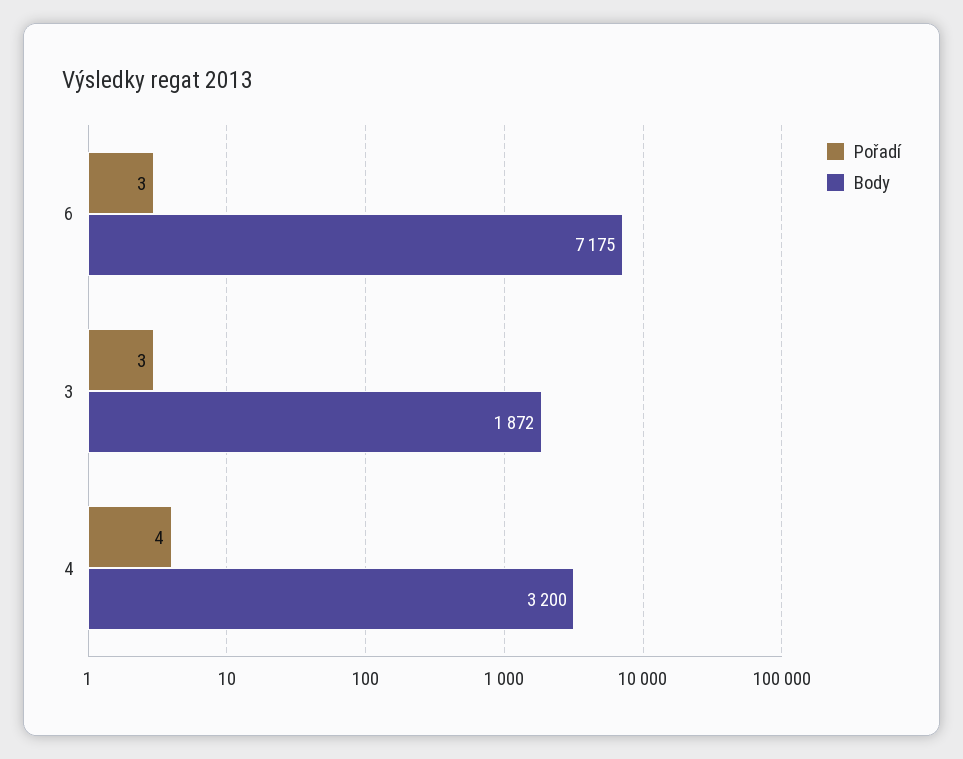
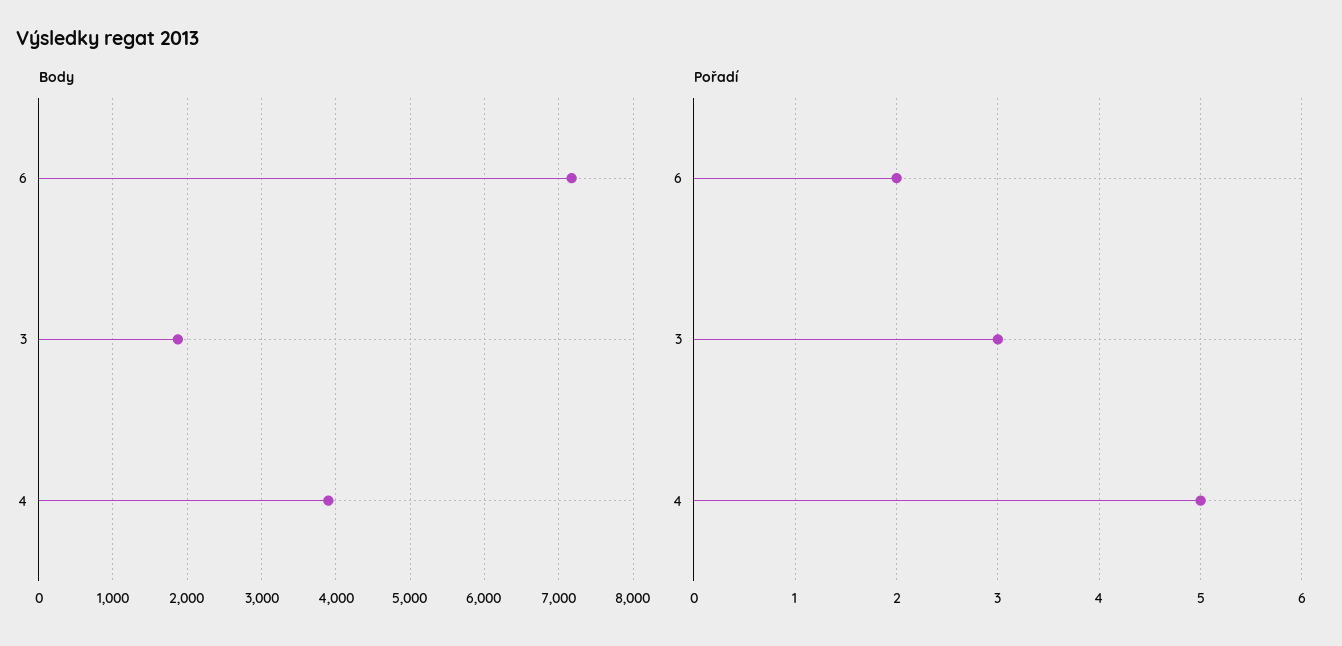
Pořadí, 6: 3 -> 2
Pořadí, 4: 4 -> 5
Body, 4: 3200 -> 3900

